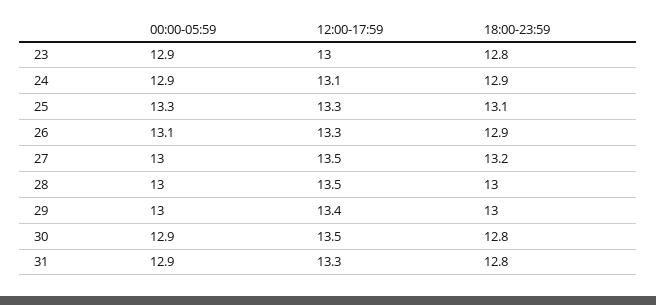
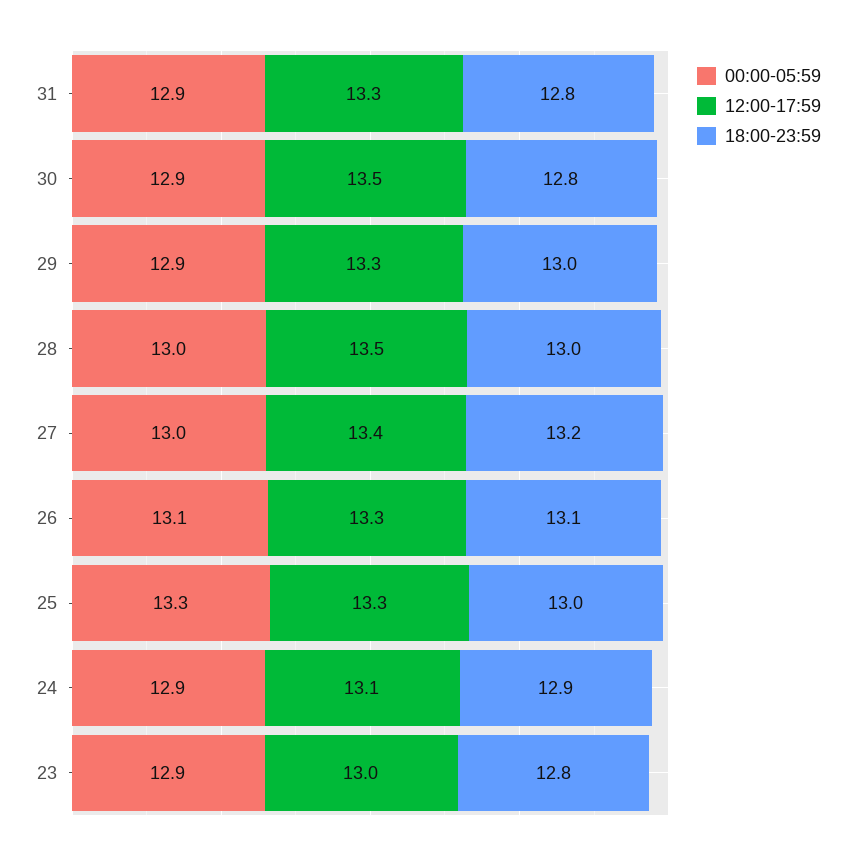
18:00-23:59, 25: 13.1 -> 13
18:00-23:59, 26: 12.9 -> 13.1
12:00-17:59, 27: 13.5 -> 13.4
00:00-05:59, 29: 13 -> 12.9
12:00-17:59, 29: 13.4 -> 13.3

